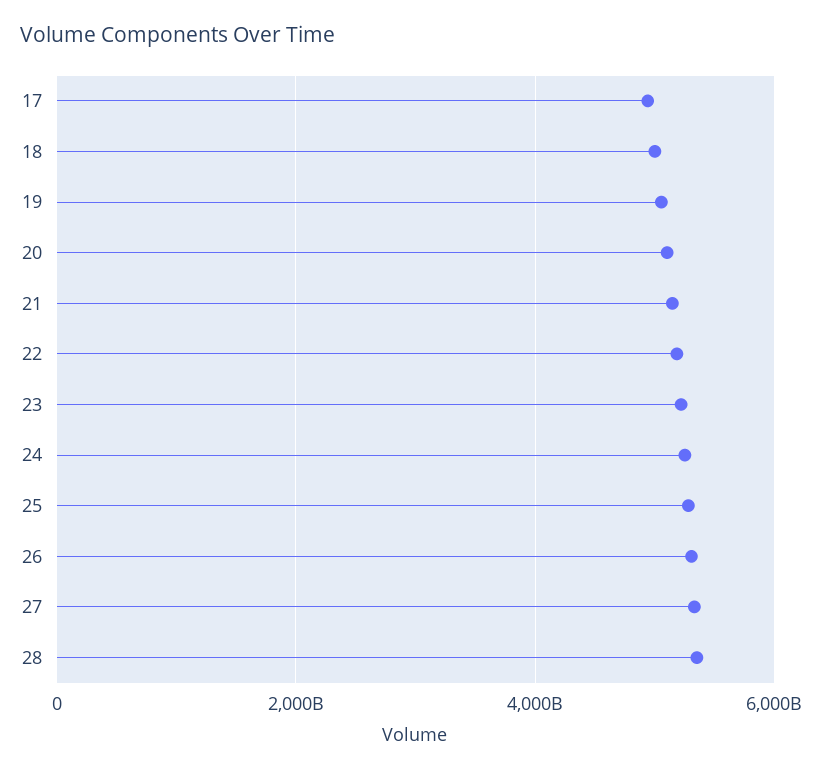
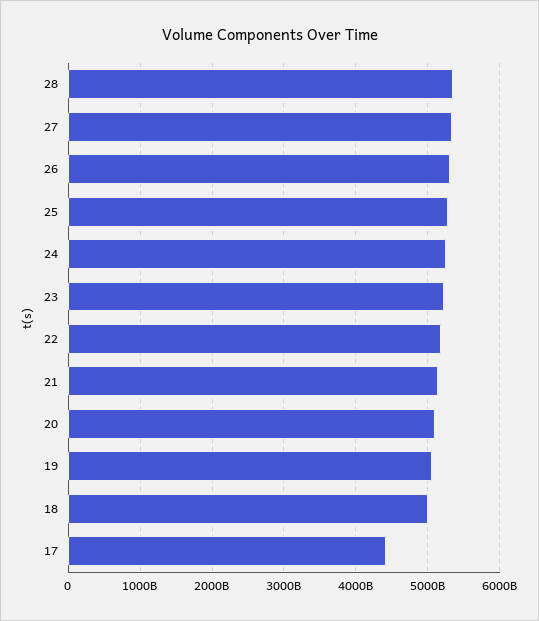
17: 5000000000000 -> 4400000000000

